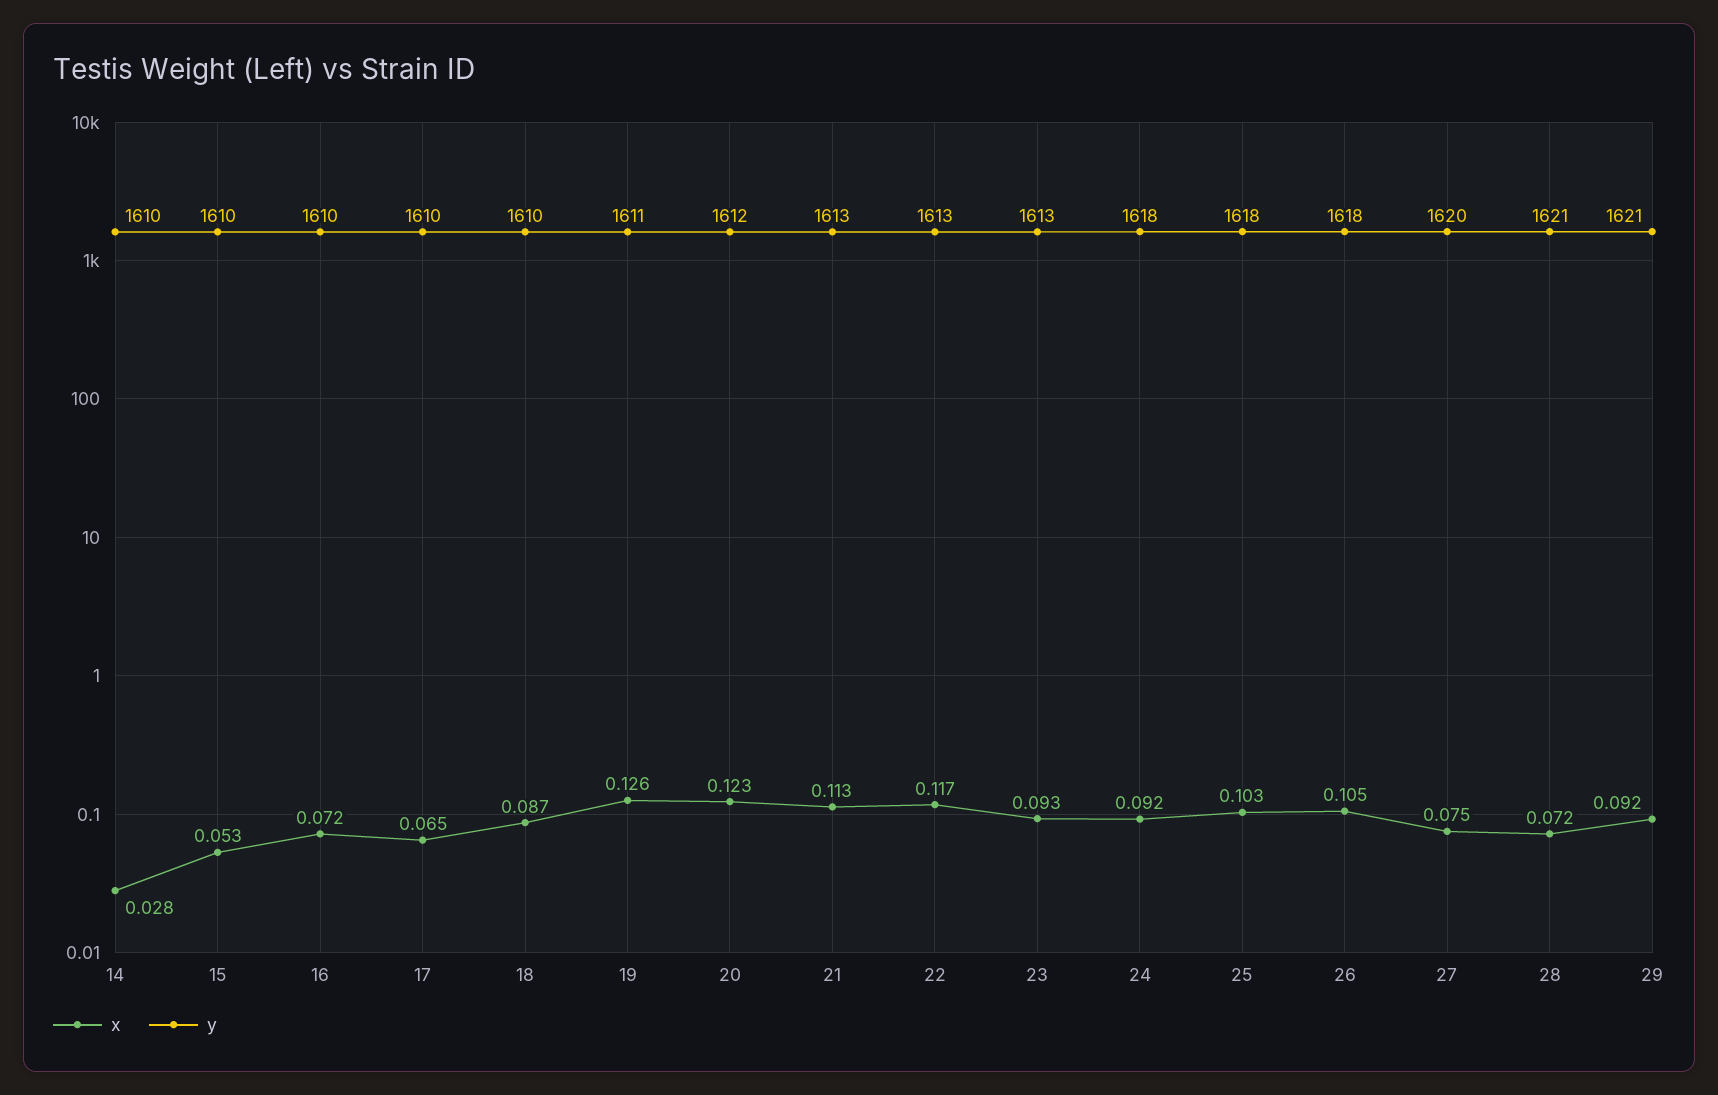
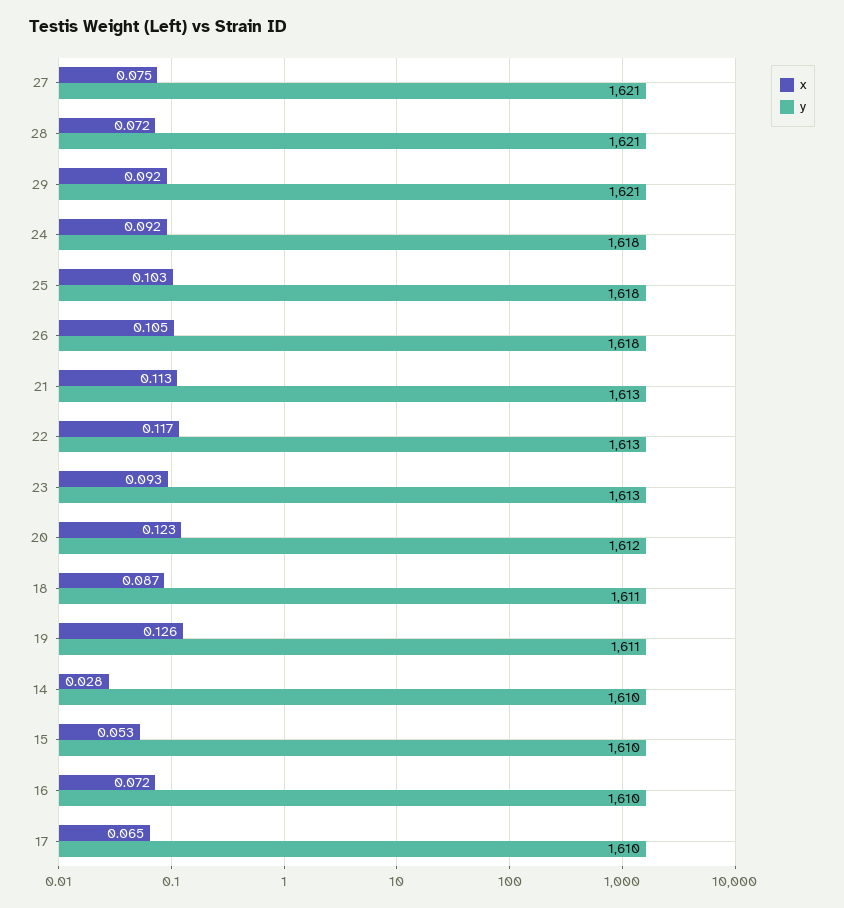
y, 18: 1610 -> 1611
y, 27: 1620 -> 1621

